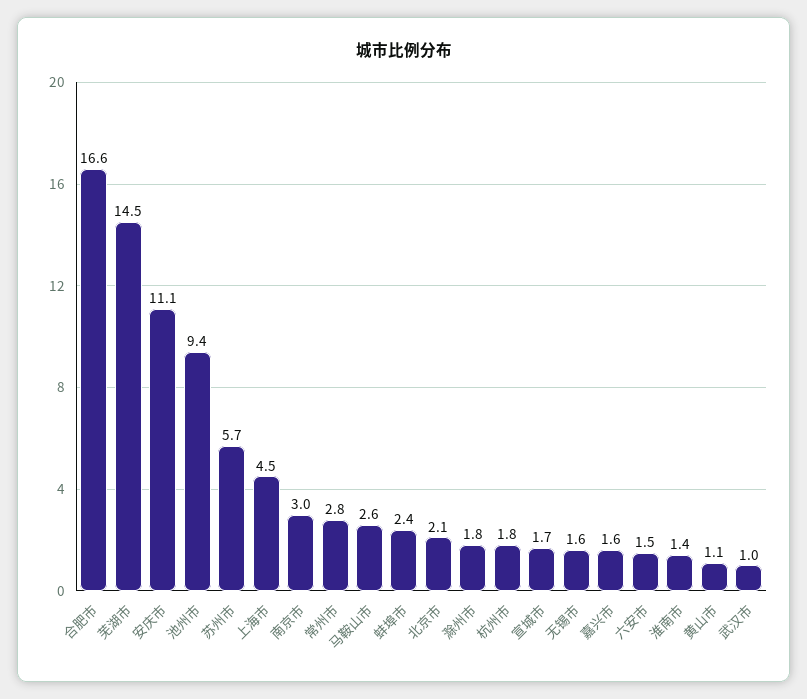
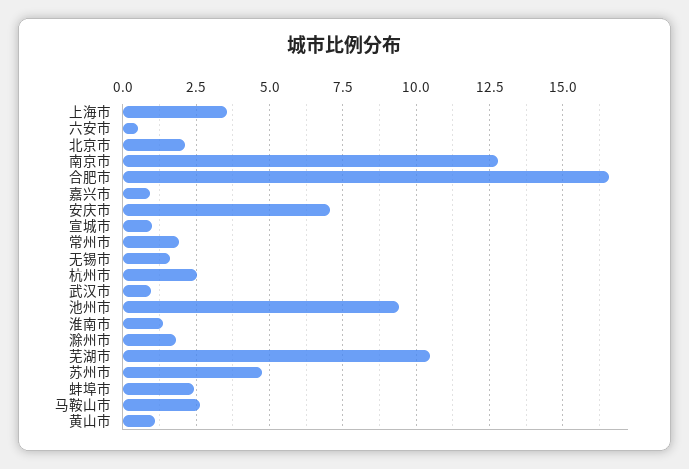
芜湖市: 14.5 -> 10.5
安庆市: 11.1 -> 7
苏州市: 5.7 -> 4.75
上海市: 4.5 -> 3.5
南京市: 3 -> 12.75
常州市: 2.8 -> 2
杭州市: 1.8 -> 2.5
宣城市: 1.7 -> 1
嘉兴市: 1.6 -> 1
六安市: 1.5 -> 0.5

